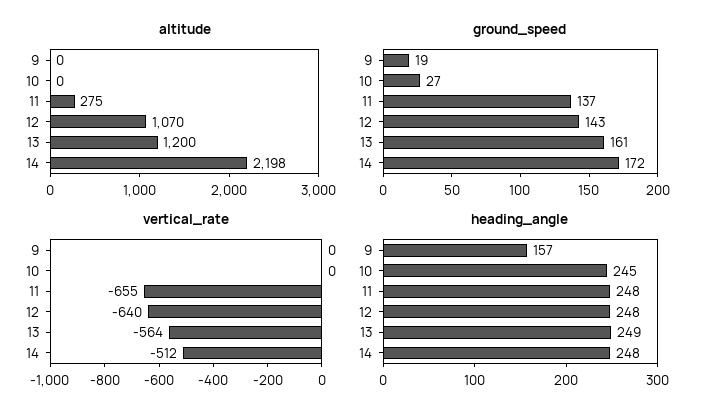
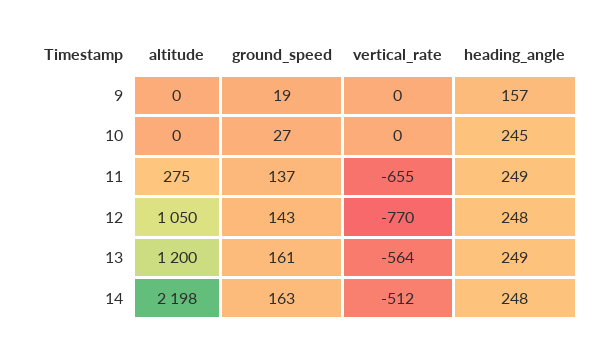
altitude, 12: 1070 -> 1050
ground_speed, 14: 172 -> 163
vertical_rate, 12: -640 -> -770
heading_angle, 11: 248 -> 249

